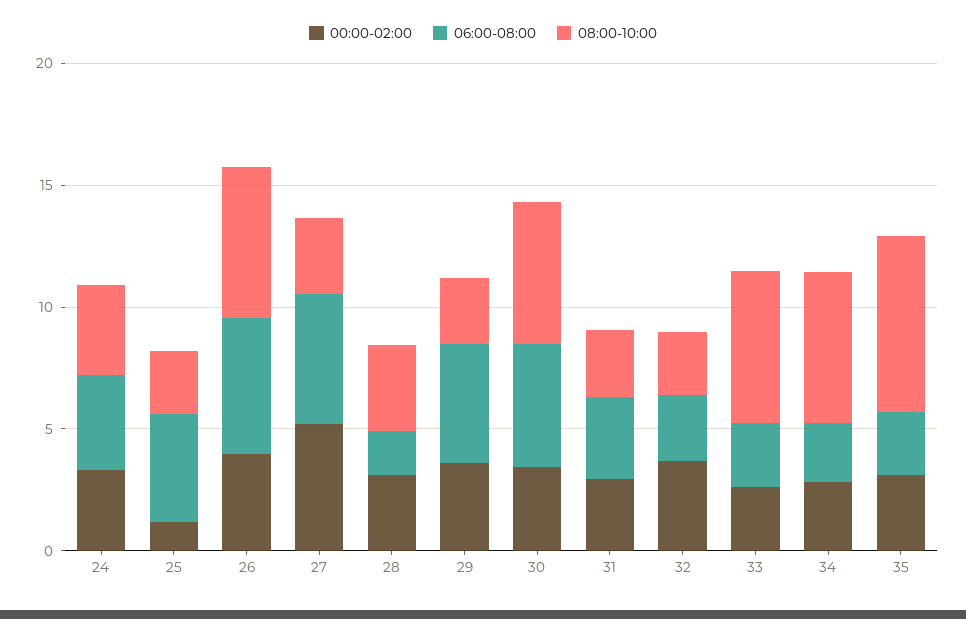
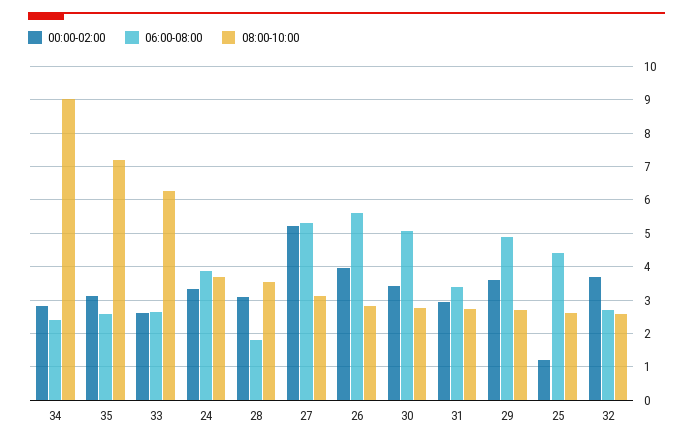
08:00-10:00, 26: 6 -> 2.8
08:00-10:00, 30: 6 -> 2.8
08:00-10:00, 34: 6 -> 9

